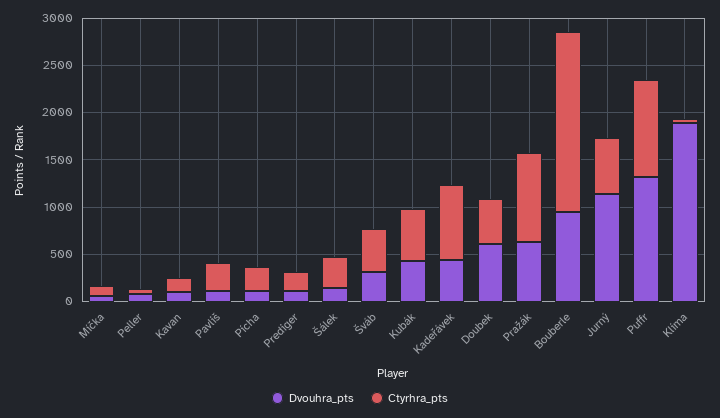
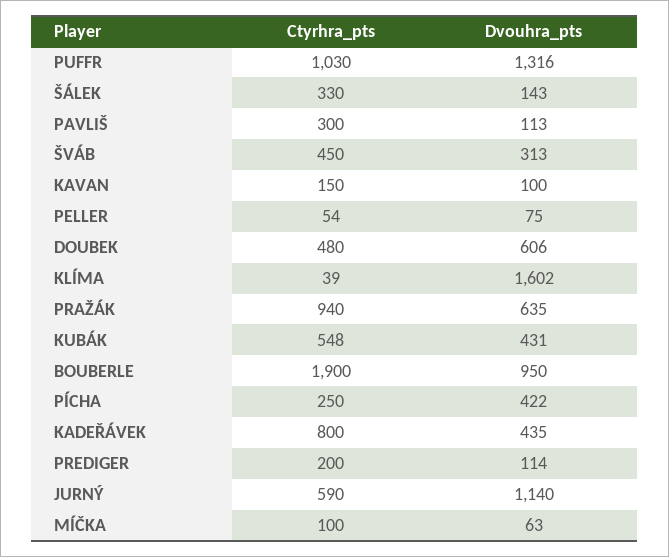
Dvouhra_pts, Pícha: 100 -> 422
Dvouhra_pts, Klíma: 1900 -> 1602

